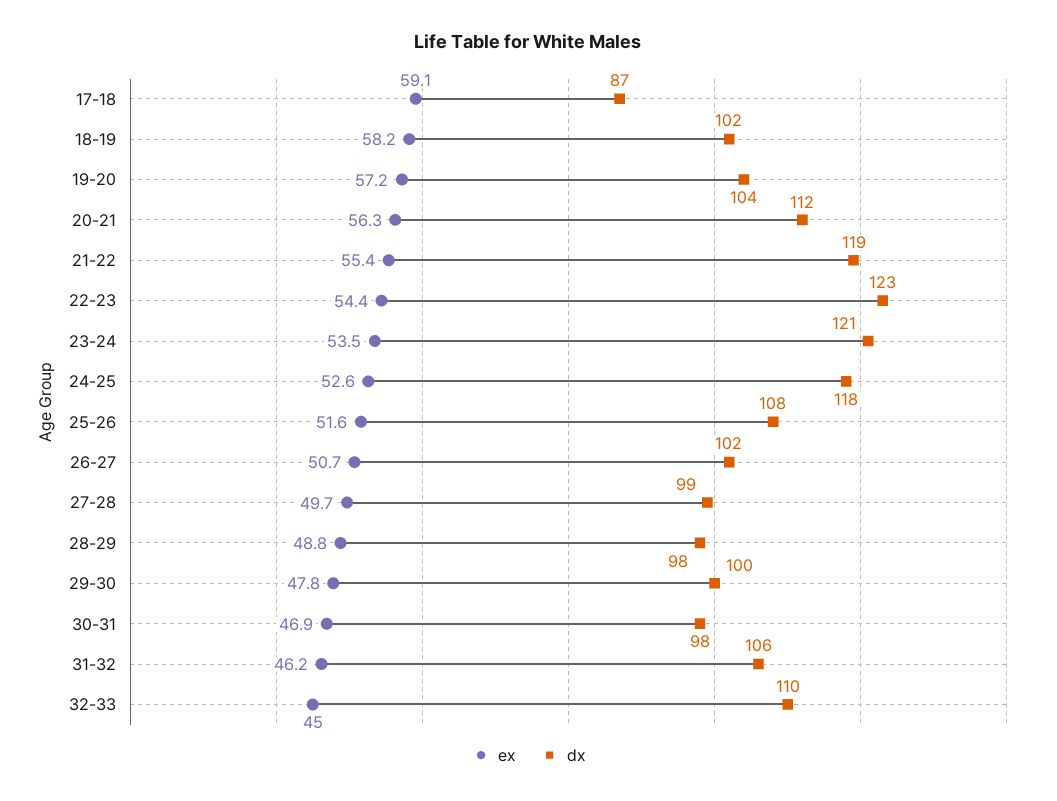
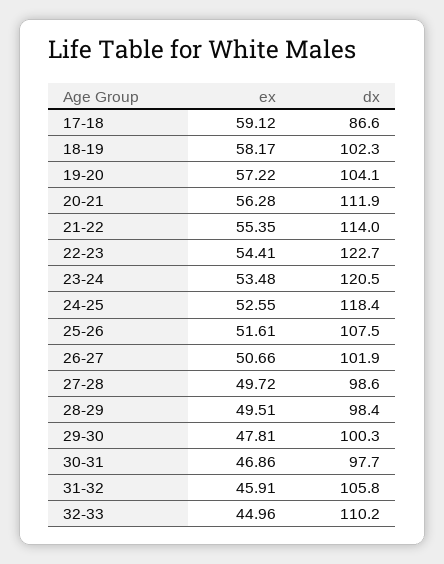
dx, 21-22: 119 -> 114
ex, 28-29: 48.8 -> 49.51
ex, 31-32: 46.2 -> 45.91

